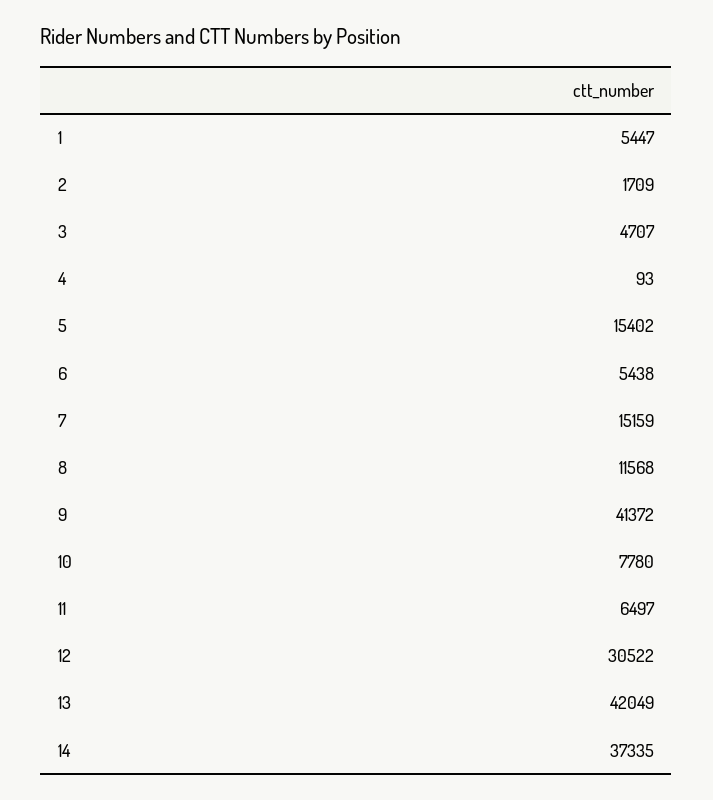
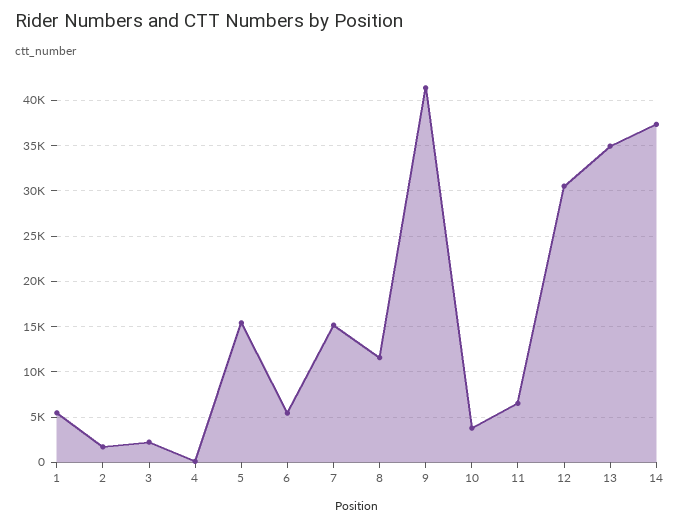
3: 4707 -> 2000
10: 7780 -> 4000
13: 42049 -> 35000

